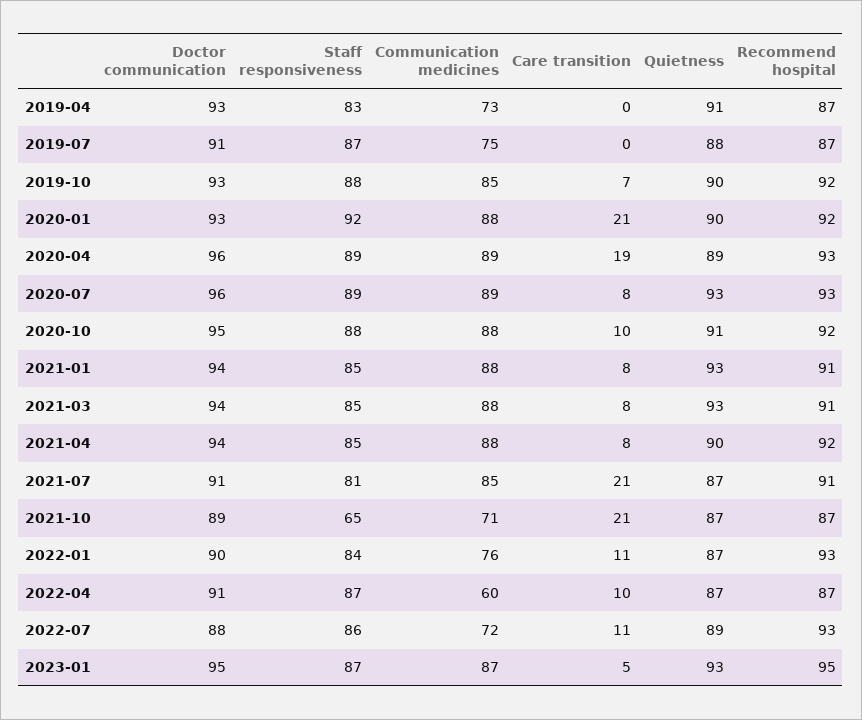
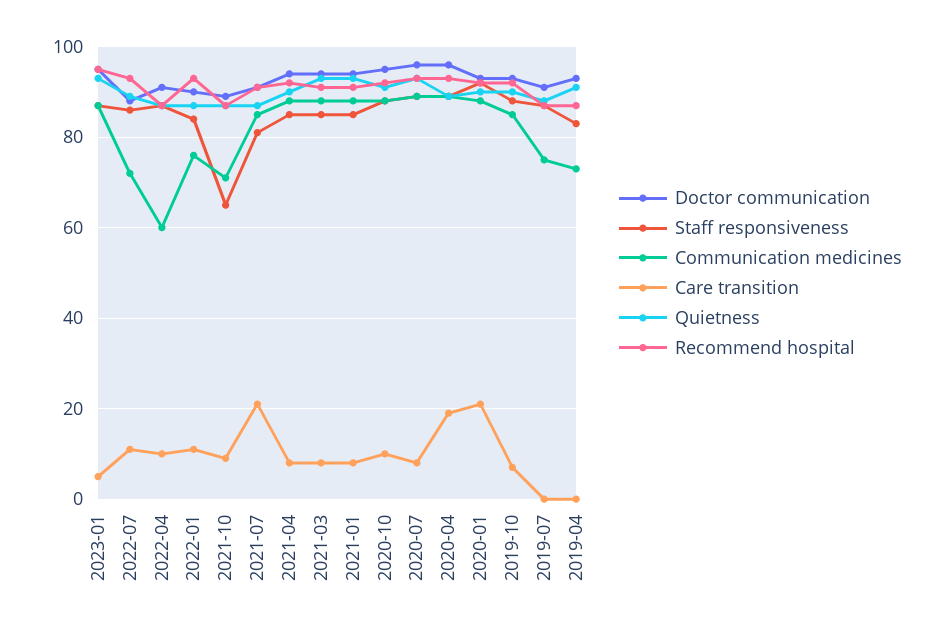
Care transition, 2021-10: 21 -> 10

